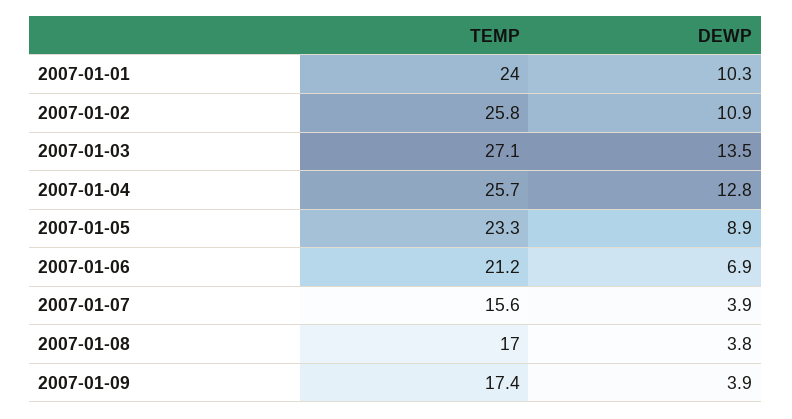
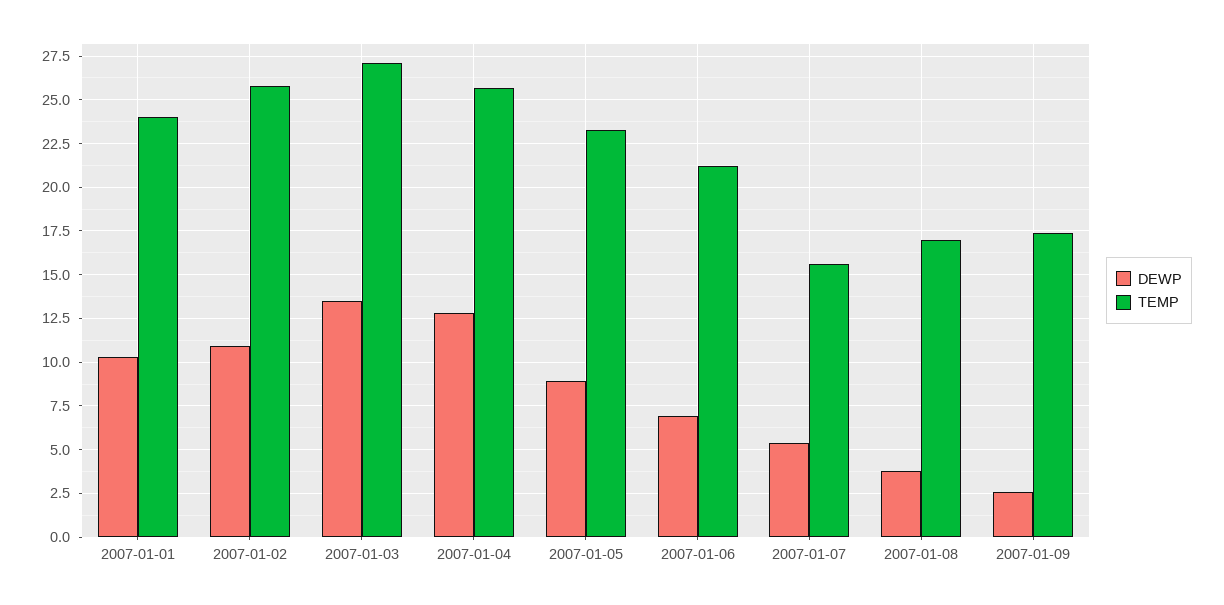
DEWP, 2007-01-07: 3.9 -> 5.5
DEWP, 2007-01-09: 3.9 -> 2.5

